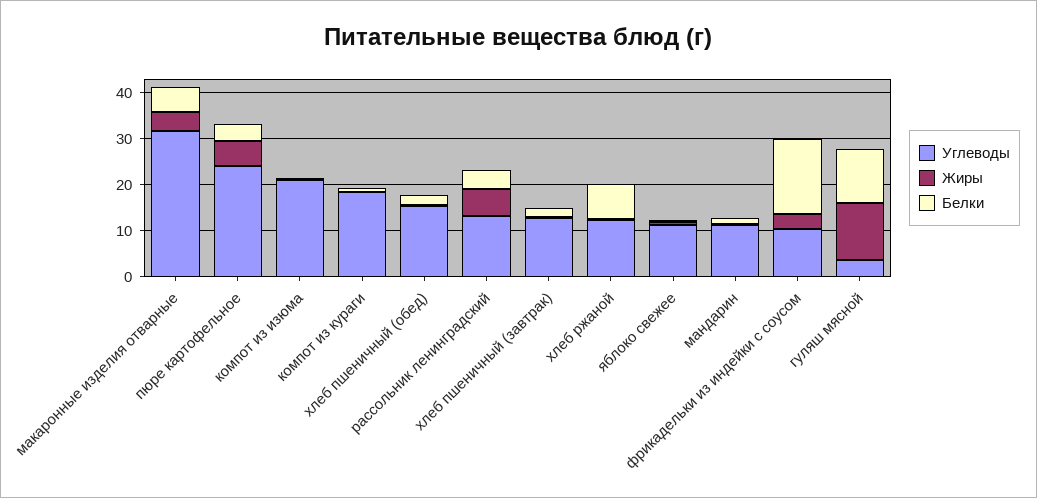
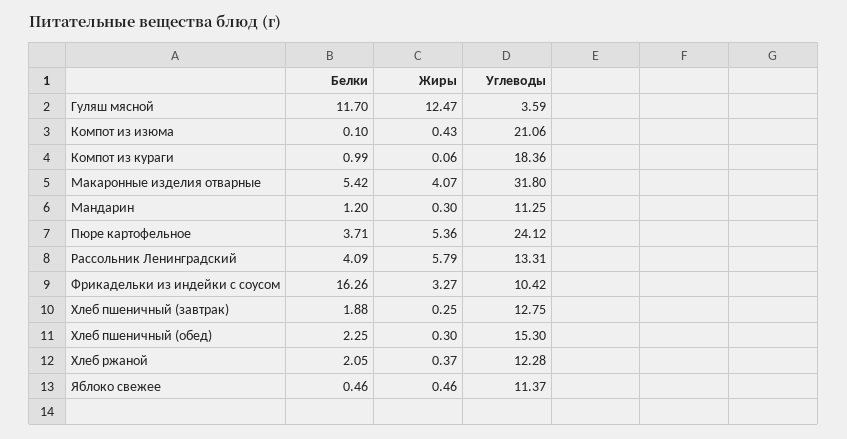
Белки, хлеб ржаной: 8 -> 2.05

